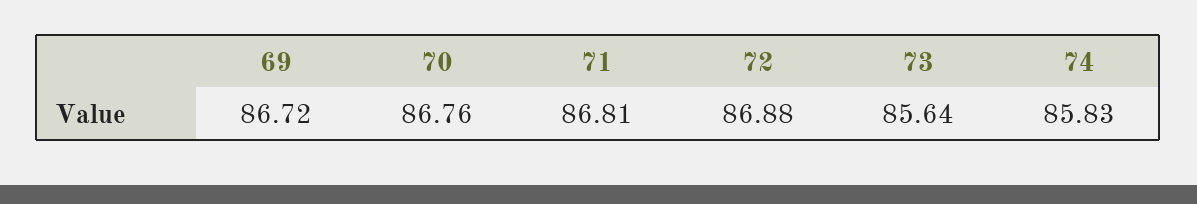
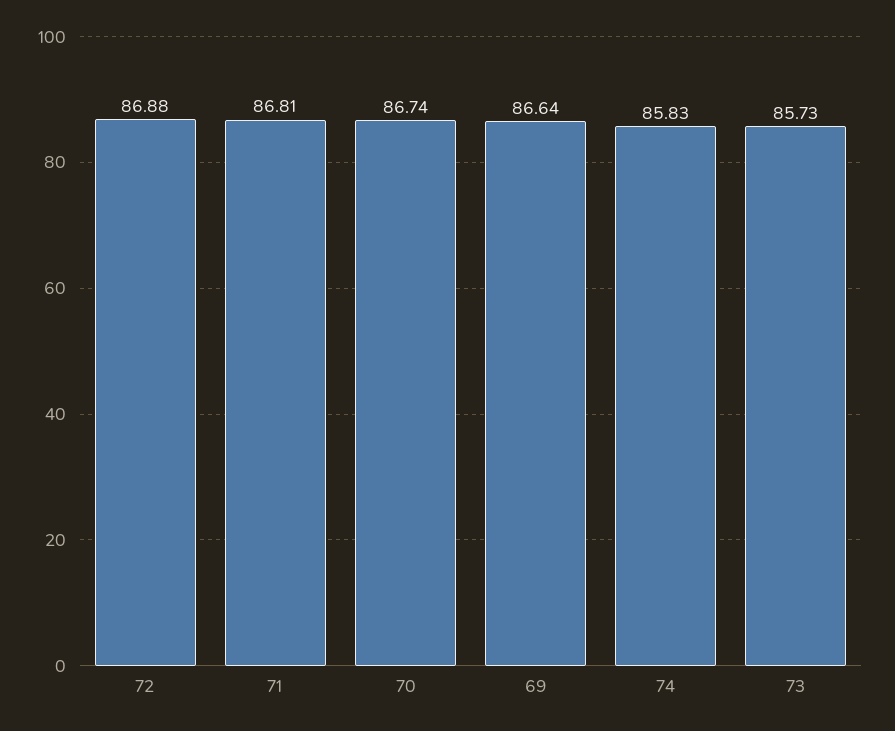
69: 86.72 -> 86.64
70: 86.76 -> 86.74
73: 85.64 -> 85.73

